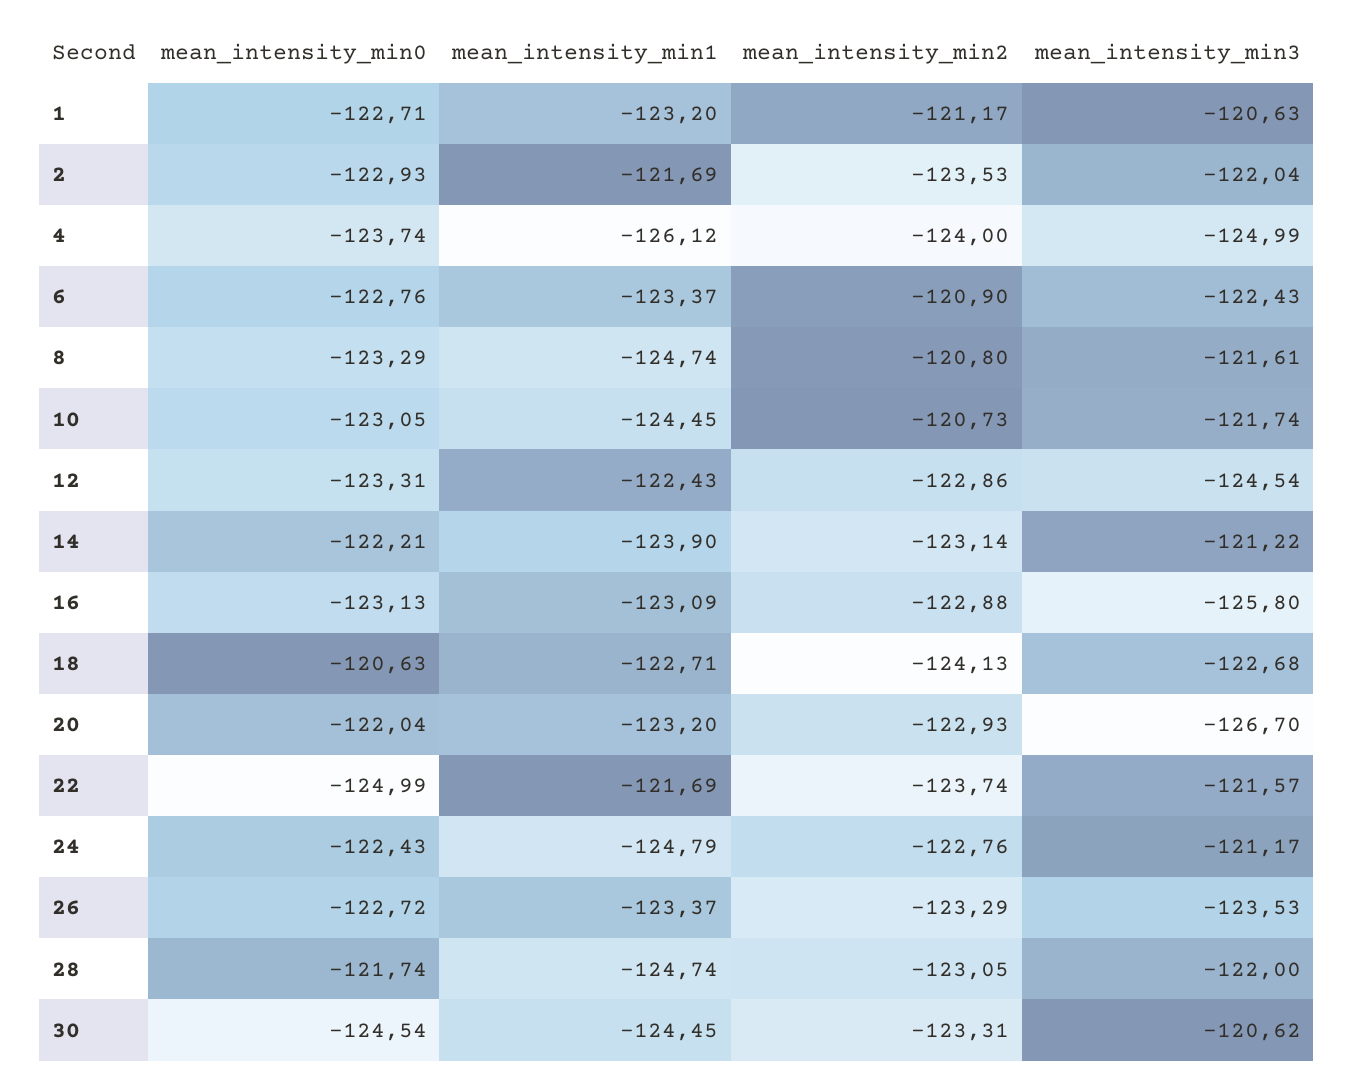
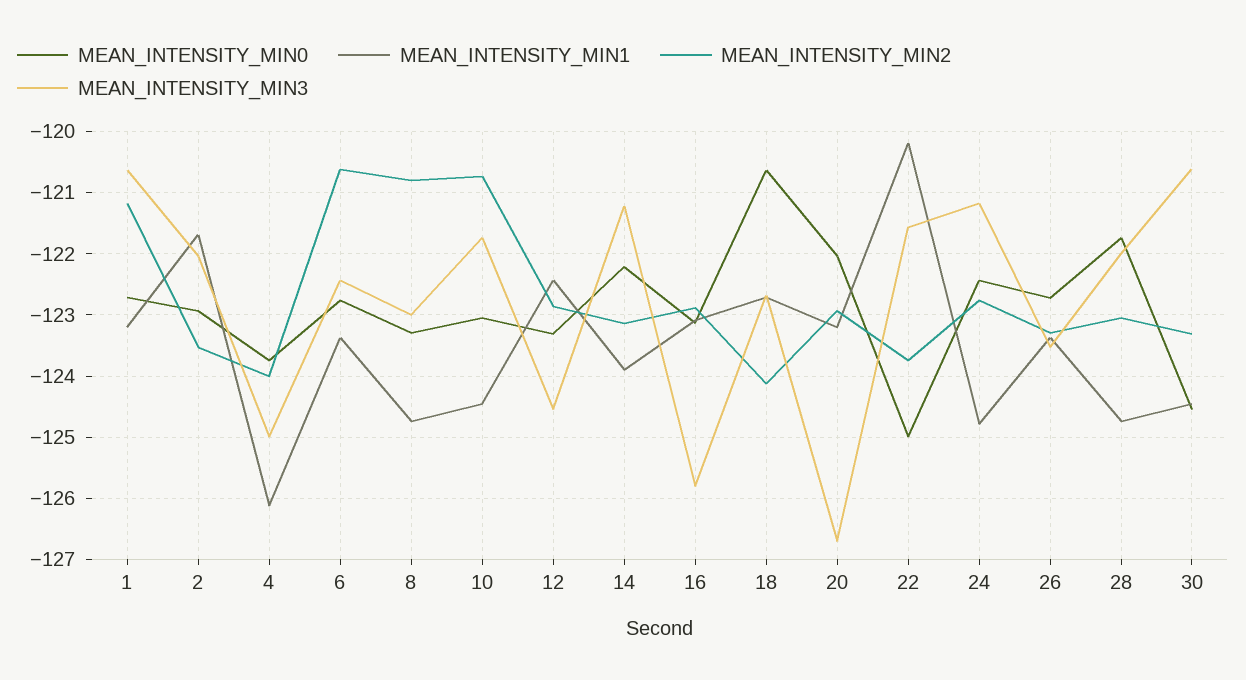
mean_intensity_min2, 6: -120.9 -> -120.6
mean_intensity_min3, 8: -121.61 -> -123
mean_intensity_min1, 22: -121.69 -> -120.2

